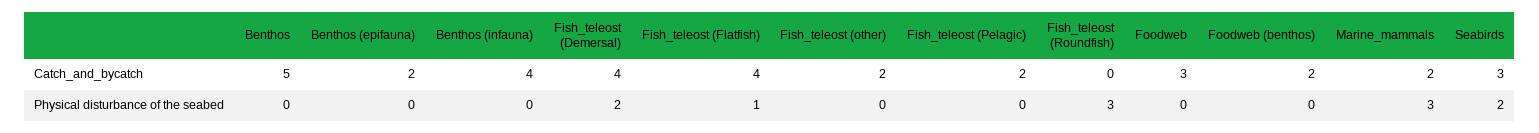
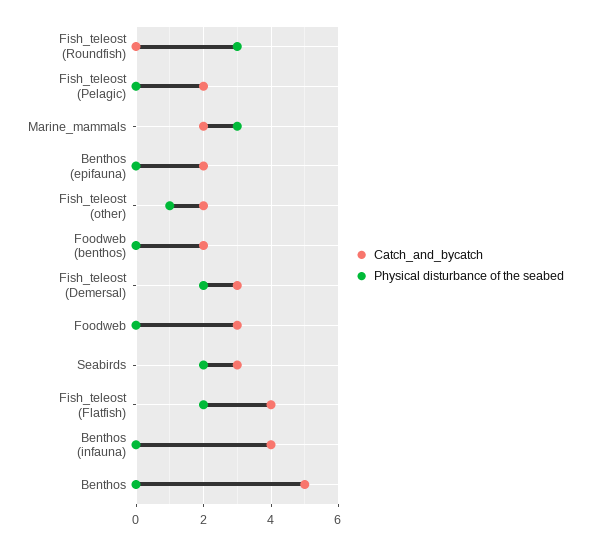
Catch_and_bycatch, Fish_teleost (Demersal): 4 -> 3
Physical disturbance of the seabed, Fish_teleost (Flatfish): 1 -> 2
Physical disturbance of the seabed, Fish_teleost (other): 0 -> 1

